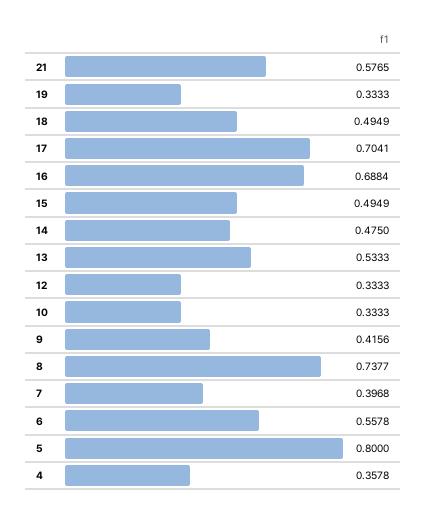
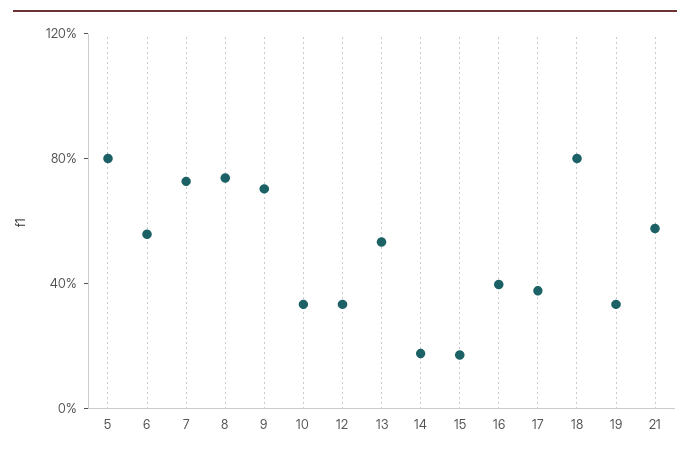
18: 0.4949 -> 0.8
17: 0.7041 -> 0.4
16: 0.6884 -> 0.4
15: 0.4949 -> 0.2
14: 0.475 -> 0.2
9: 0.4156 -> 0.7
7: 0.3968 -> 0.7
4: 0.3578 -> none

